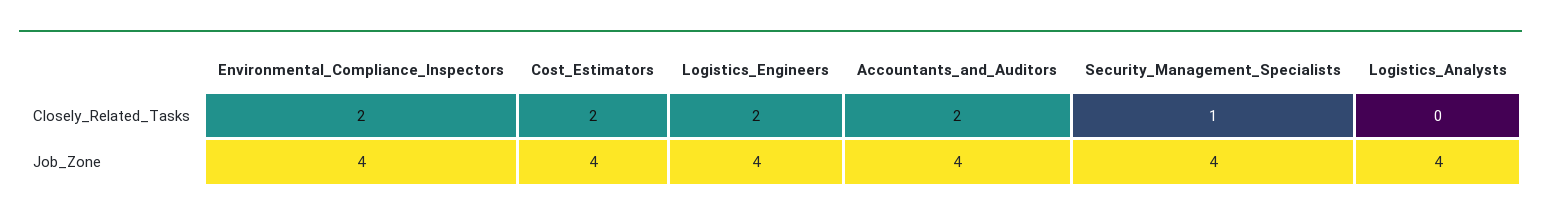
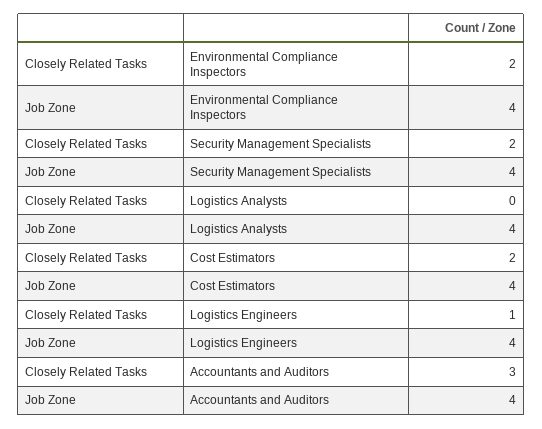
Logistics_Engineers, Closely_Related_Tasks: 2 -> 1
Accountants_and_Auditors, Closely_Related_Tasks: 2 -> 3
Security_Management_Specialists, Closely_Related_Tasks: 1 -> 2

